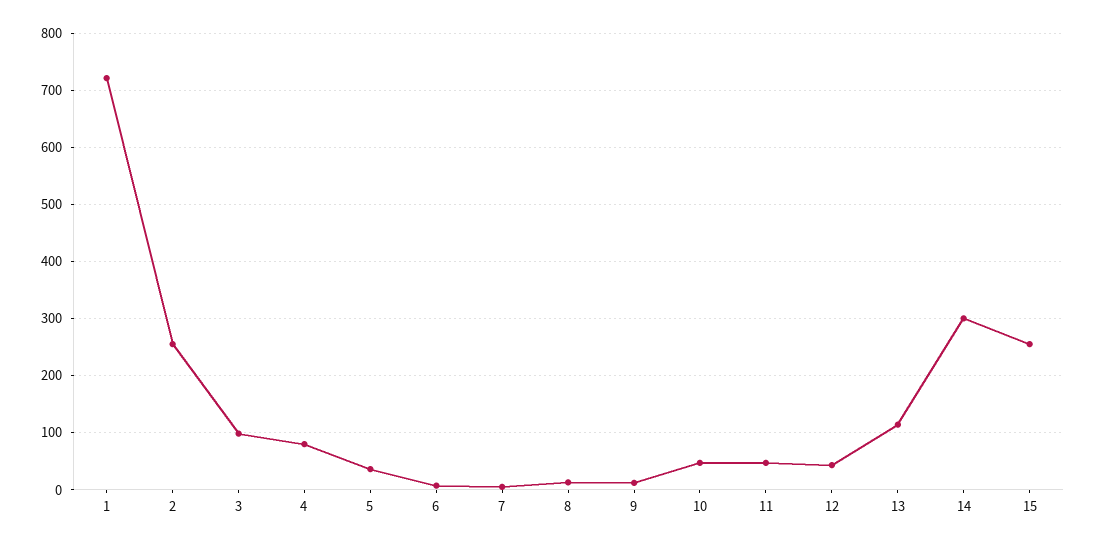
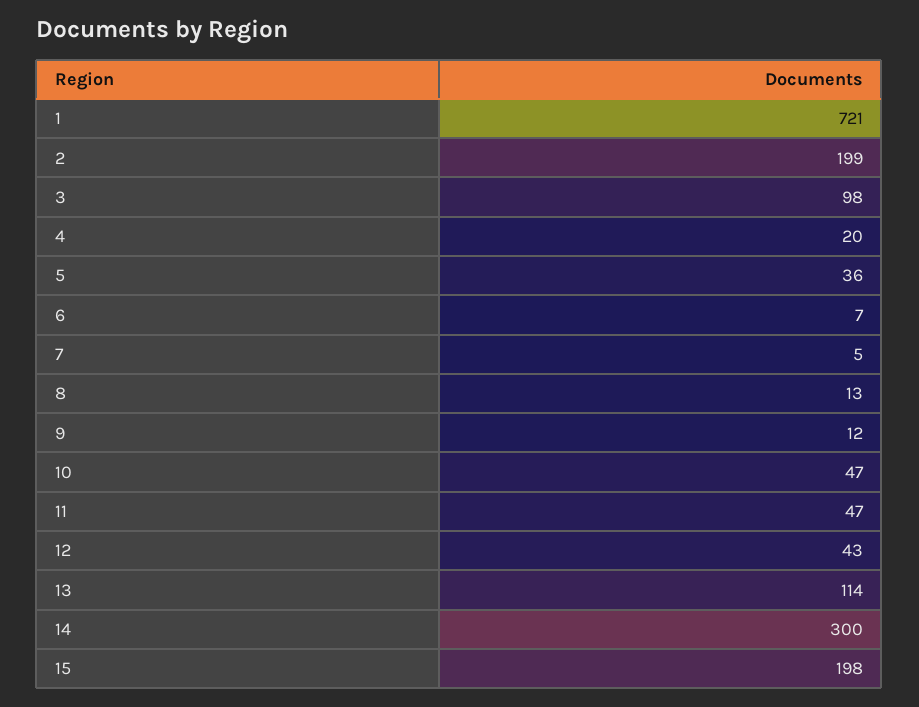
2: 260 -> 199
4: 80 -> 20
15: 260 -> 198

